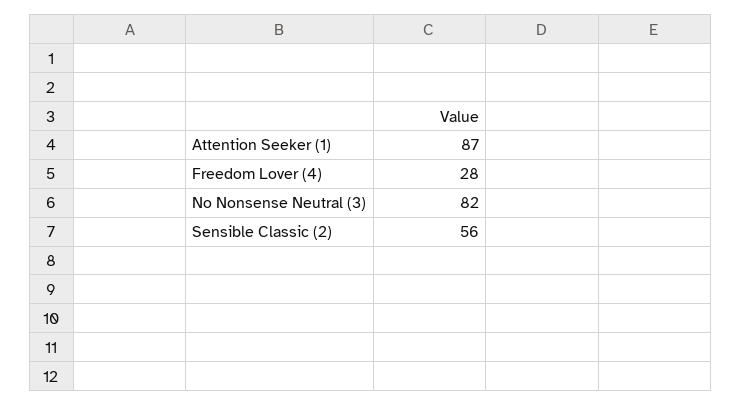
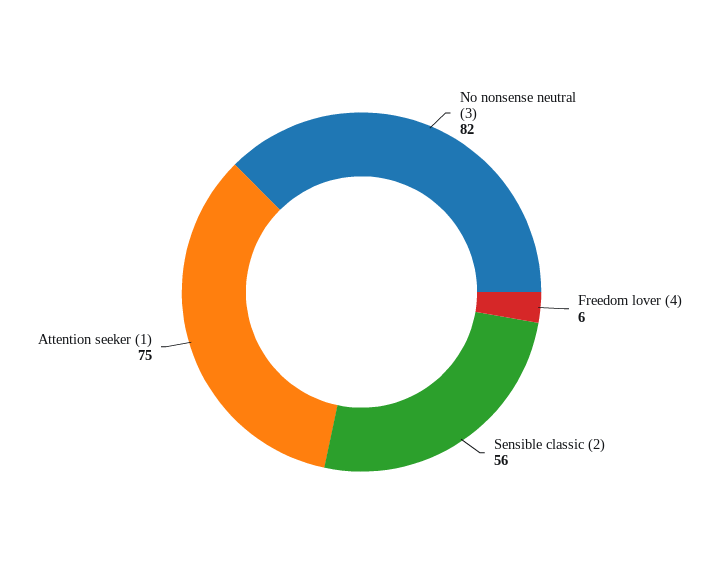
Attention Seeker (1): 87 -> 75
Freedom Lover (4): 28 -> 6

